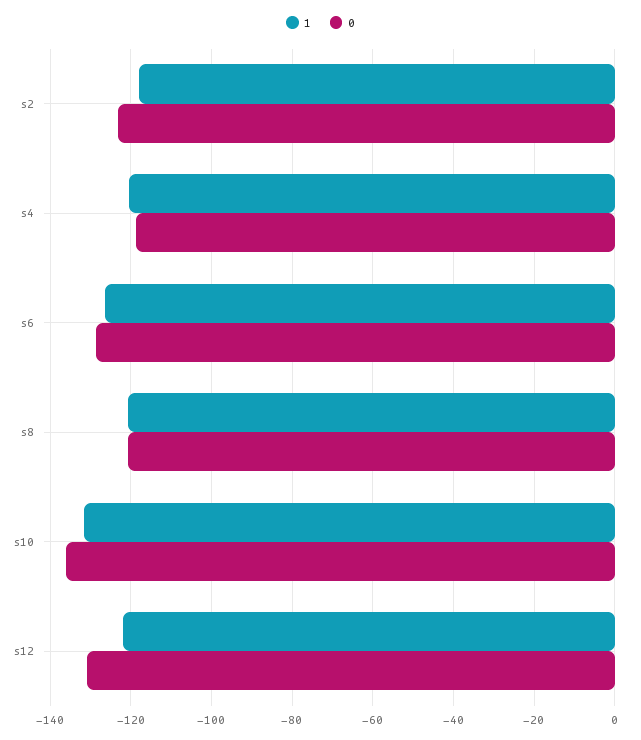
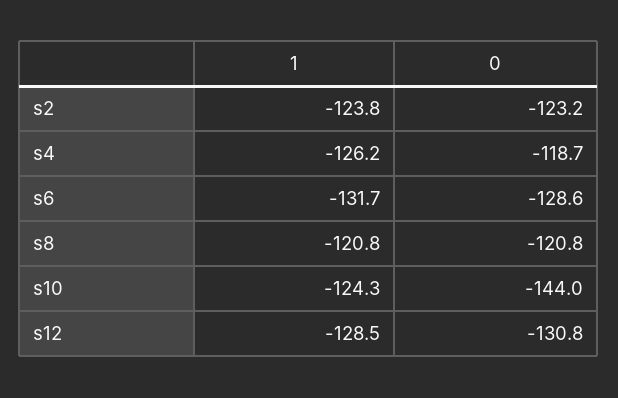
1, s2: -118 -> -123.8
1, s4: -120 -> -126.2
1, s6: -126 -> -131.7
1, s10: -132 -> -124.3
0, s10: -136 -> -144
1, s12: -122 -> -128.5

